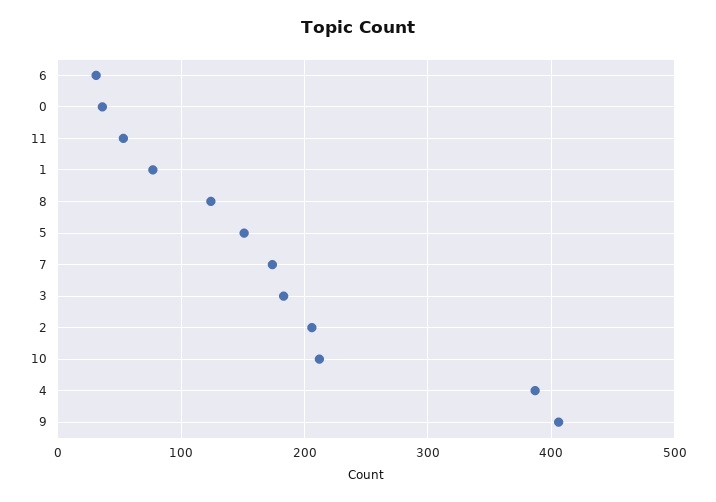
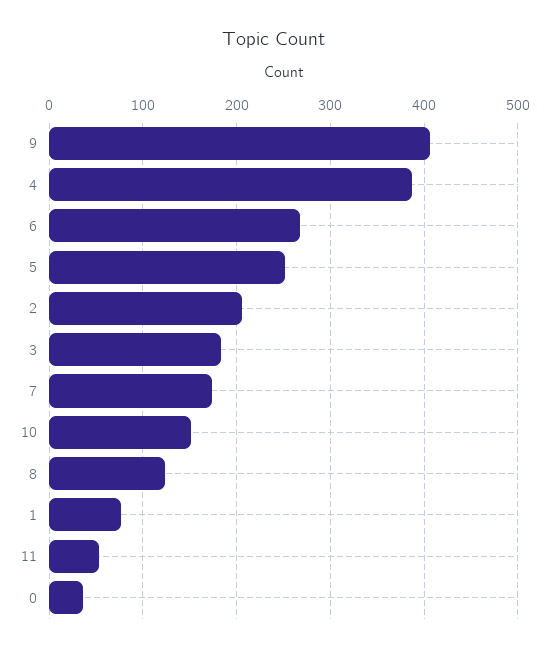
6: 30 -> 270
5: 150 -> 250
10: 210 -> 150

